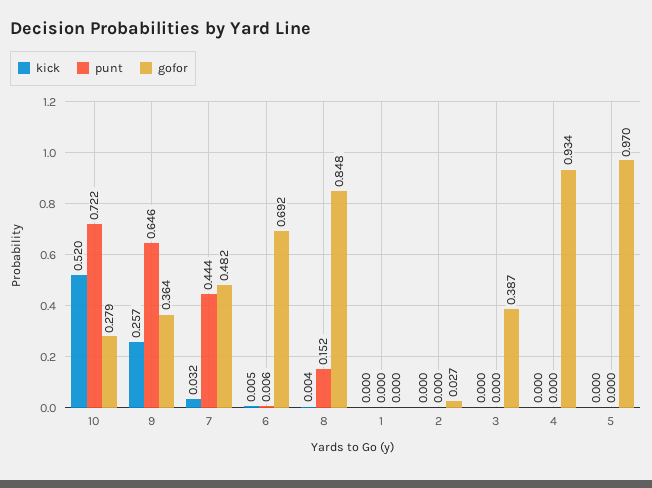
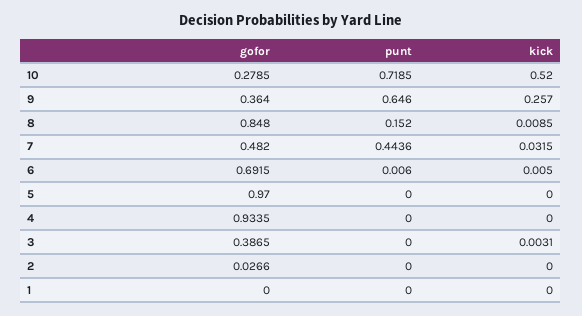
punt, 10: 0.722 -> 0.7185
kick, 8: 0.004 -> 0.0085
kick, 3: 0 -> 0.0031

